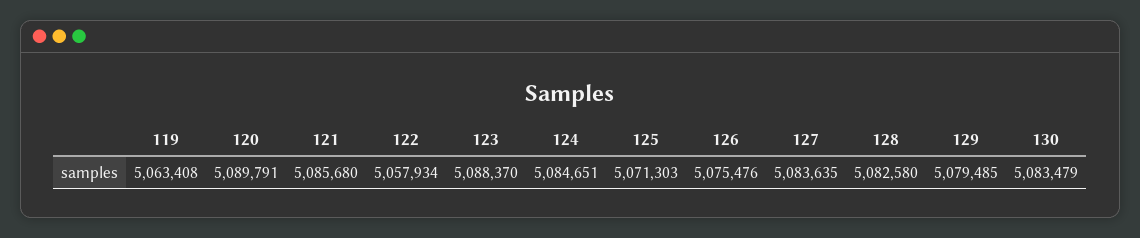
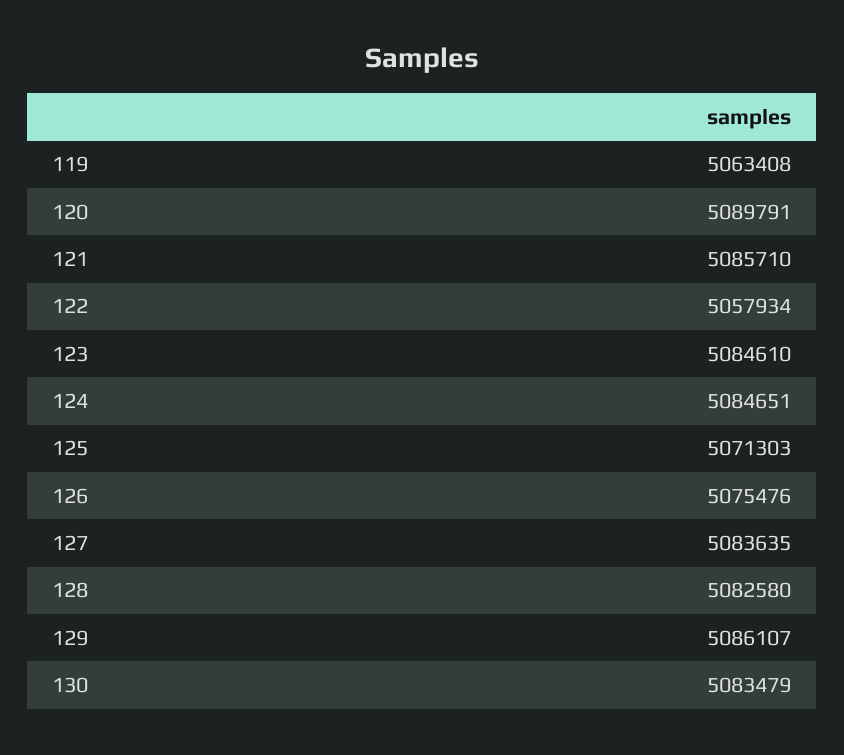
121: 5085680 -> 5085710
123: 5088370 -> 5084610
129: 5079485 -> 5086107

